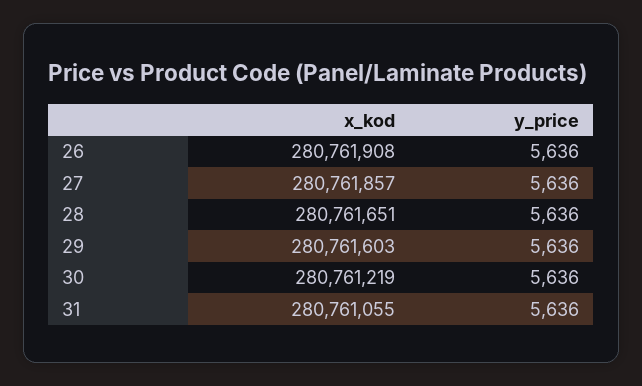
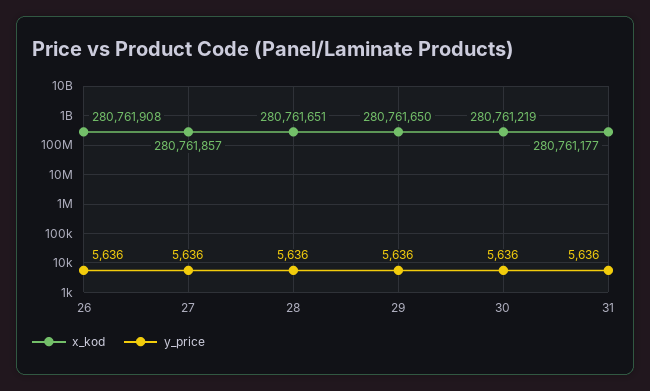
x_kod, 29: 280761603 -> 280761650
x_kod, 31: 280761055 -> 280761177

